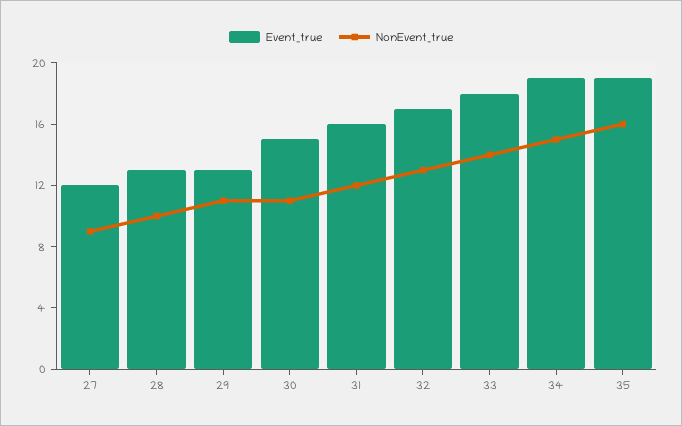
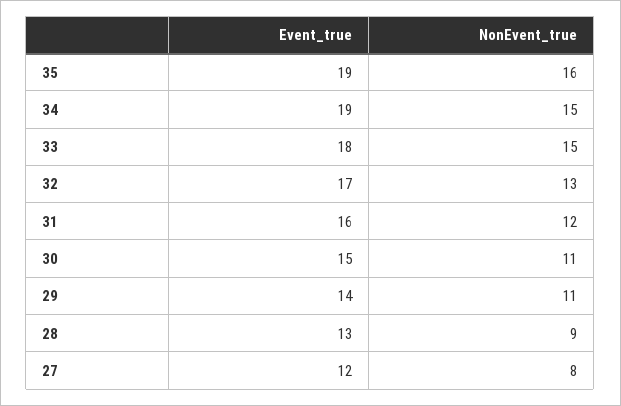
NonEvent_true, 27: 9 -> 8
NonEvent_true, 28: 10 -> 9
Event_true, 29: 13 -> 14
NonEvent_true, 33: 14 -> 15

